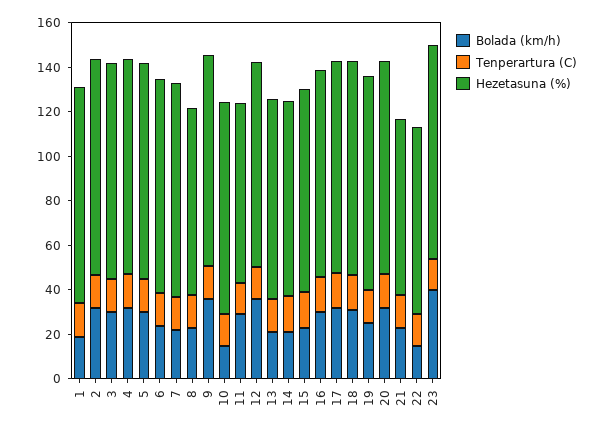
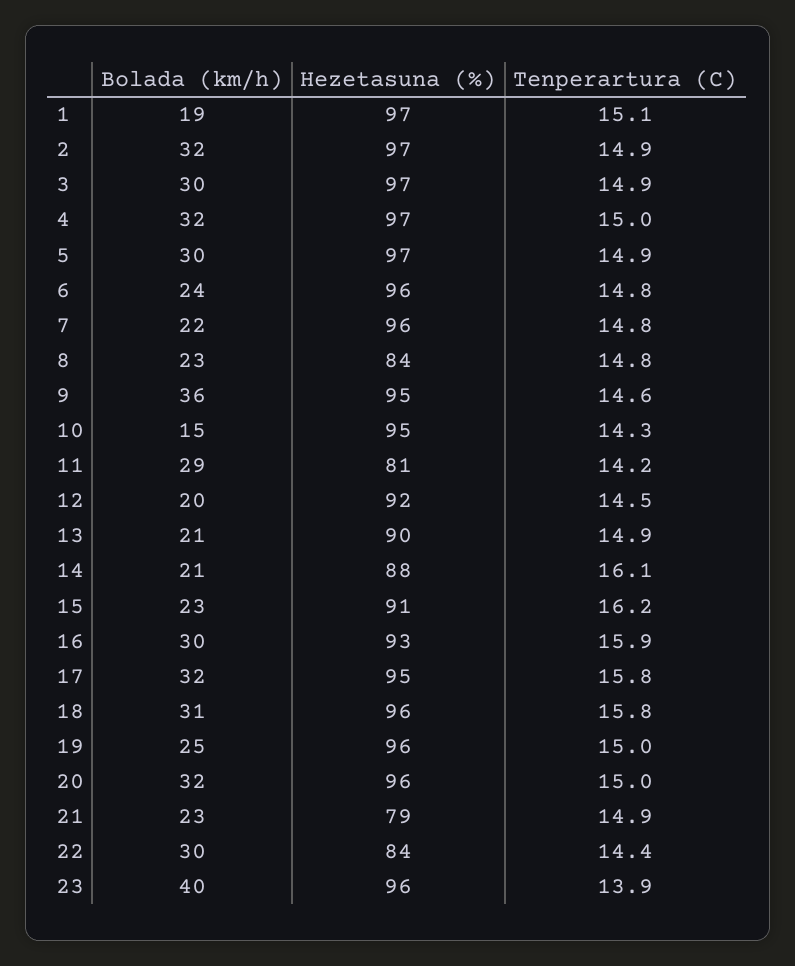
Bolada (km/h), 12: 35 -> 20
Bolada (km/h), 22: 15 -> 30

